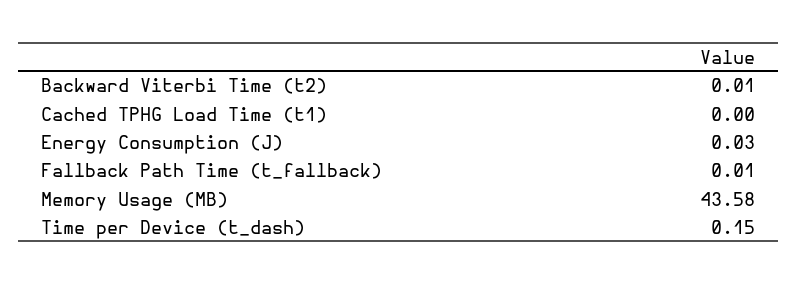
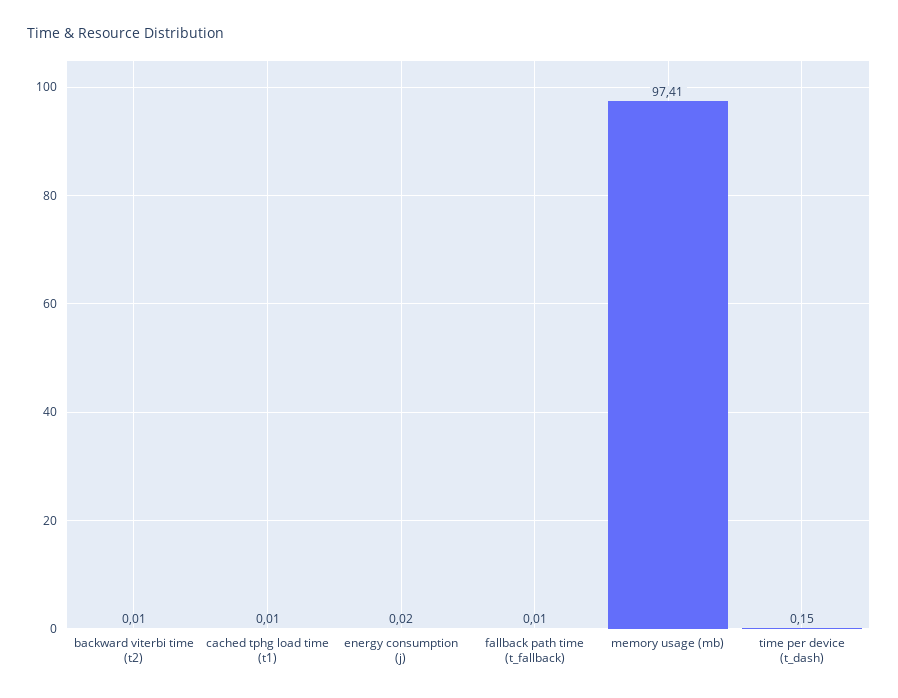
Cached TPHG Load Time (t1): 0 -> 0.01
Energy Consumption (J): 0.03 -> 0.02
Memory Usage (MB): 43.58 -> 97.41

